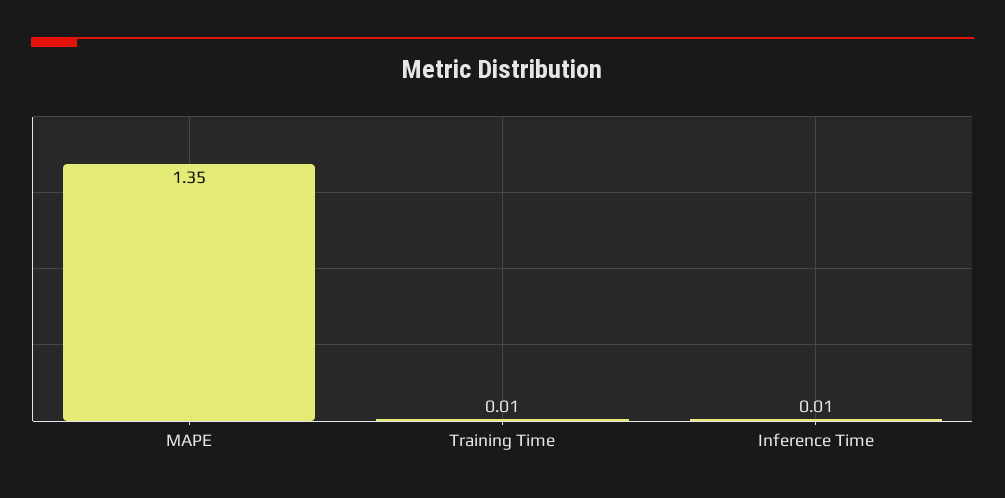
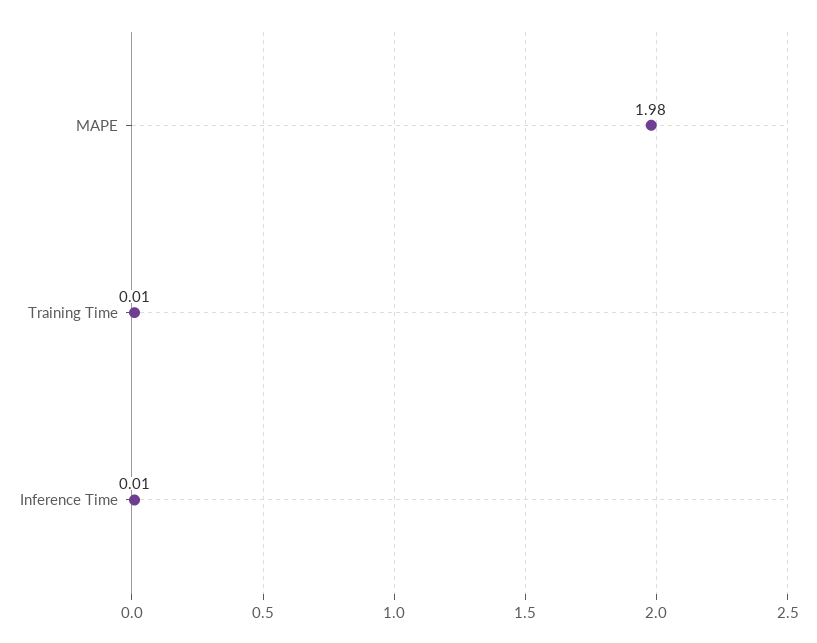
MAPE: 1.35 -> 1.98

